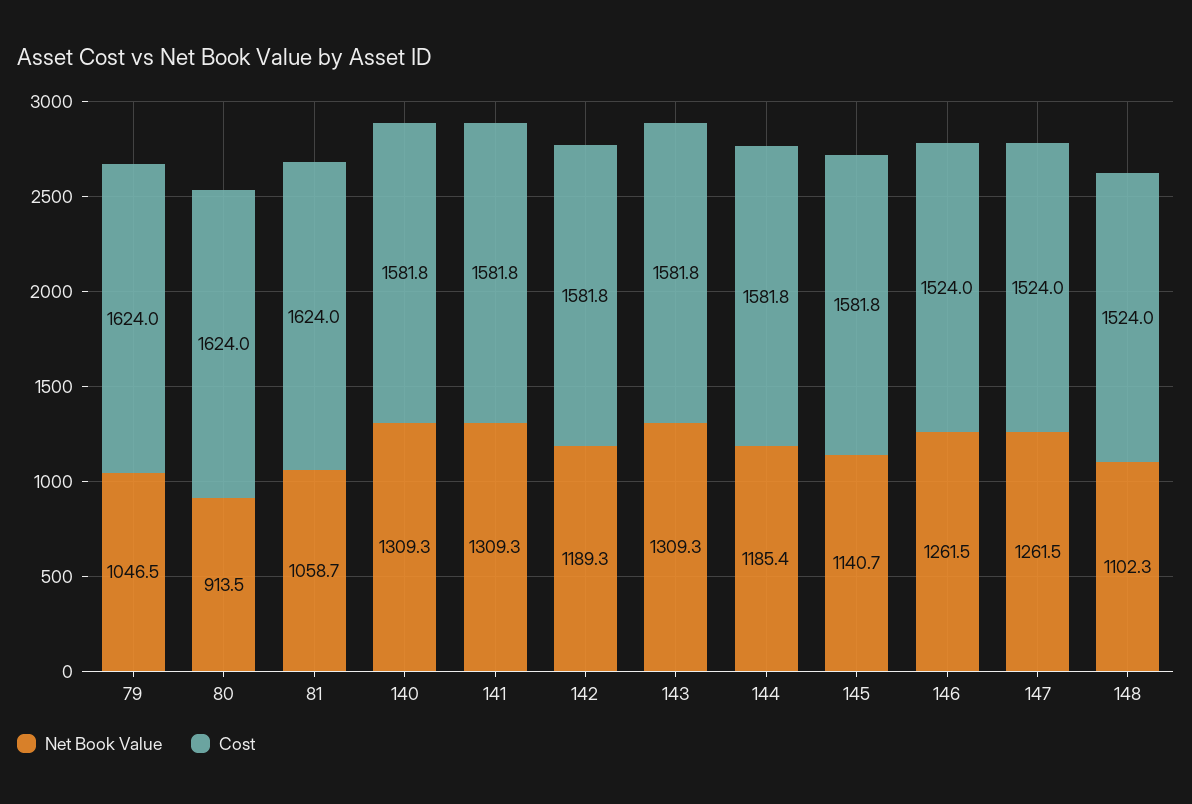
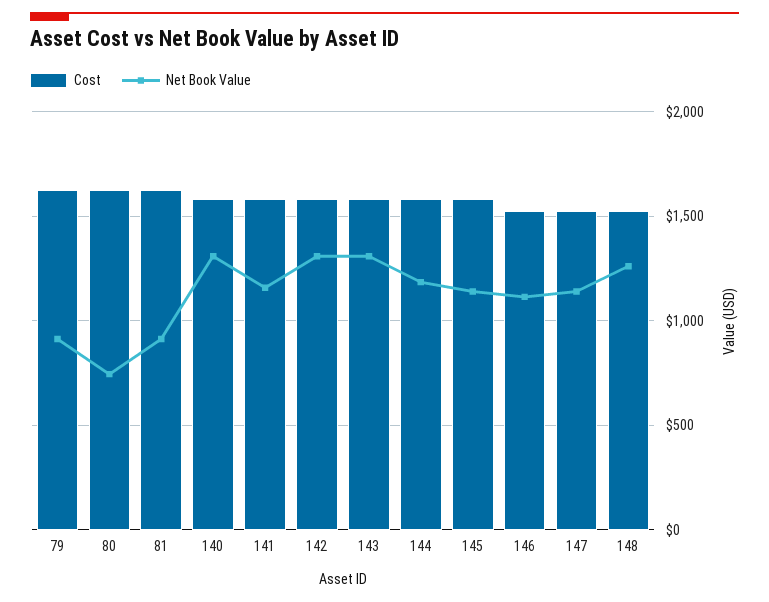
Net Book Value, 79: 1046.5 -> 900
Net Book Value, 80: 913.5 -> 750
Net Book Value, 81: 1058.7 -> 900
Net Book Value, 141: 1309.3 -> 1150
Net Book Value, 142: 1189.3 -> 1300
Net Book Value, 146: 1261.5 -> 1100
Net Book Value, 147: 1261.5 -> 1150
Net Book Value, 148: 1102.3 -> 1250

